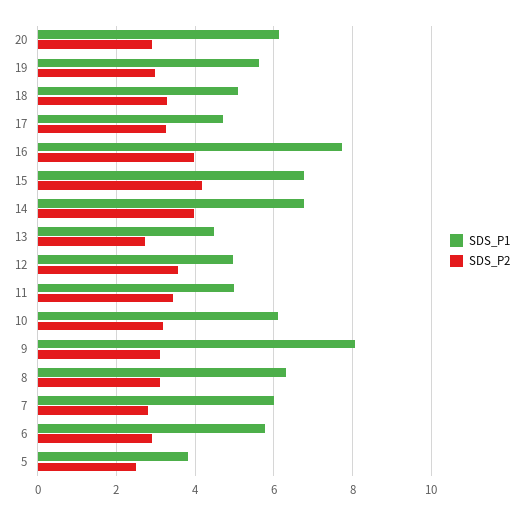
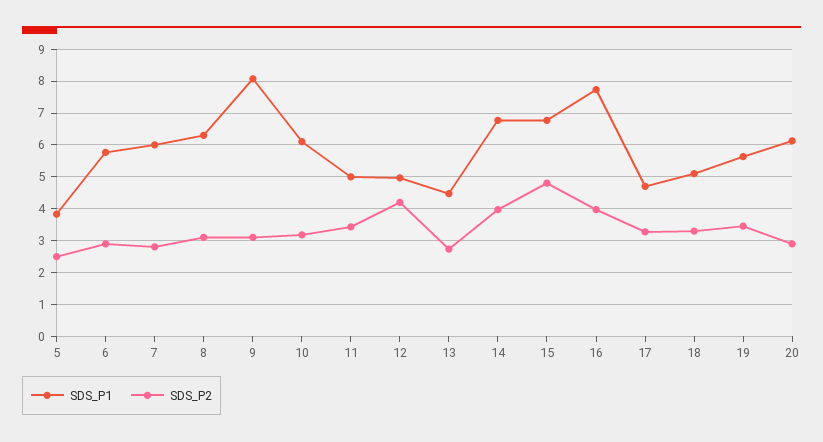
SDS_P2, 19: 3 -> 3.4
SDS_P2, 15: 4.2 -> 4.8
SDS_P2, 12: 3.6 -> 4.2

